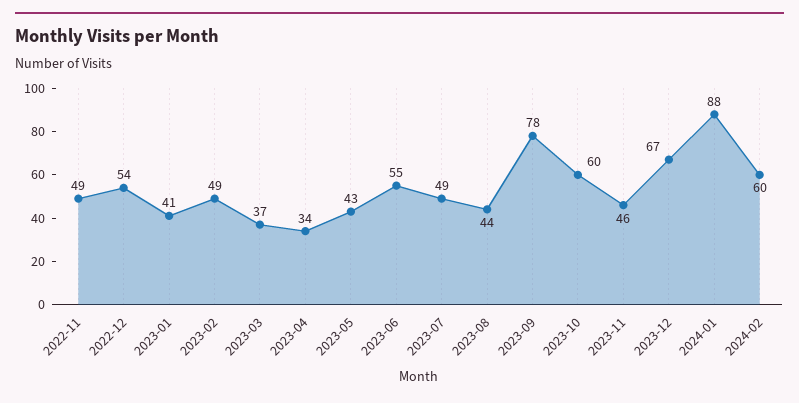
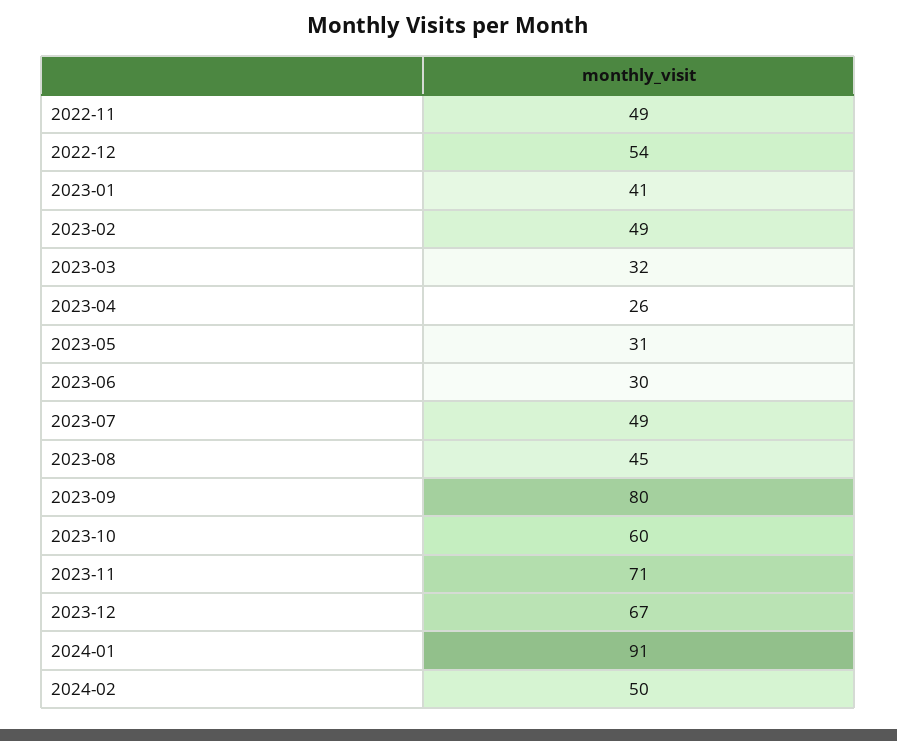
2023-03: 37 -> 32
2023-04: 34 -> 26
2023-05: 43 -> 31
2023-06: 55 -> 30
2023-08: 44 -> 45
2023-09: 78 -> 80
2023-11: 46 -> 71
2024-01: 88 -> 91
2024-02: 60 -> 50

